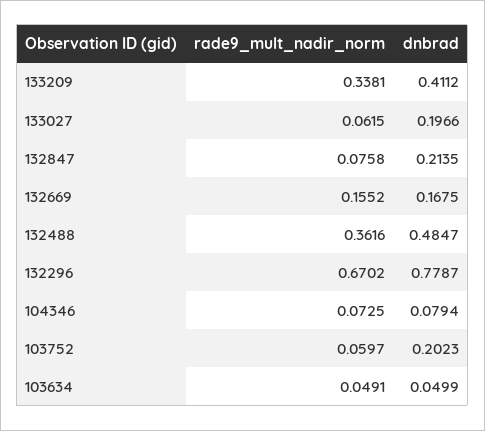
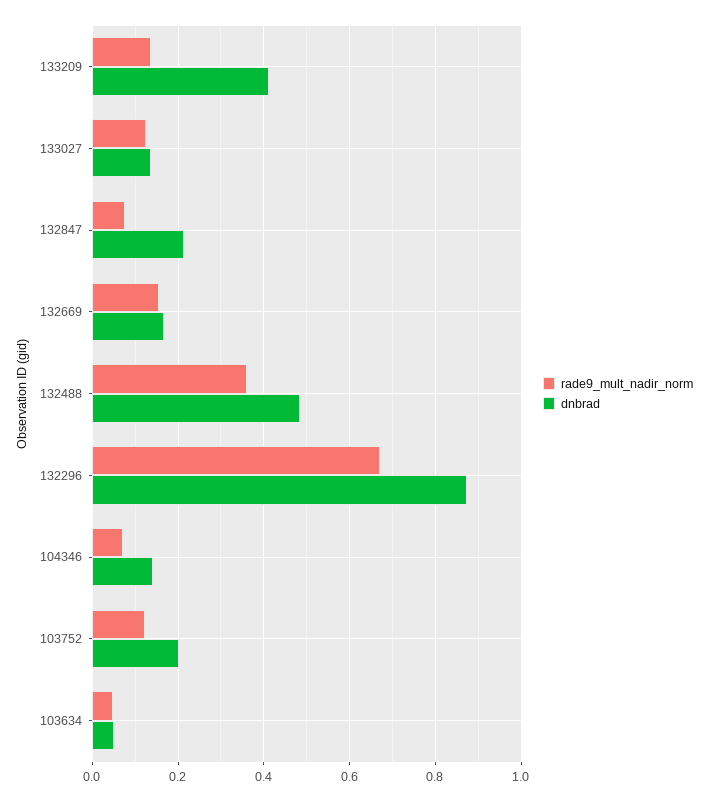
rade9_mult_nadir_norm, 133209: 0.3381 -> 0.14
rade9_mult_nadir_norm, 133027: 0.0615 -> 0.12
dnbrad, 133027: 0.1966 -> 0.14
dnbrad, 132296: 0.7787 -> 0.88
dnbrad, 104346: 0.0794 -> 0.14
rade9_mult_nadir_norm, 103752: 0.0597 -> 0.12

